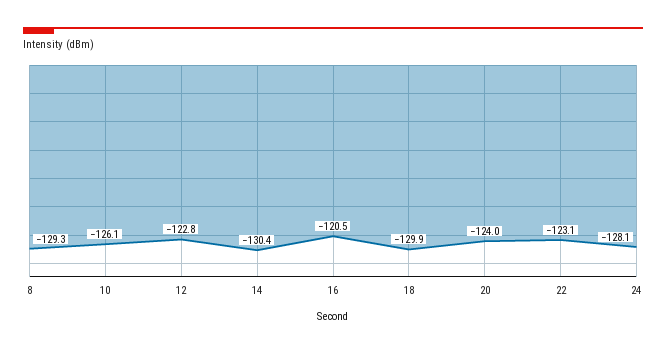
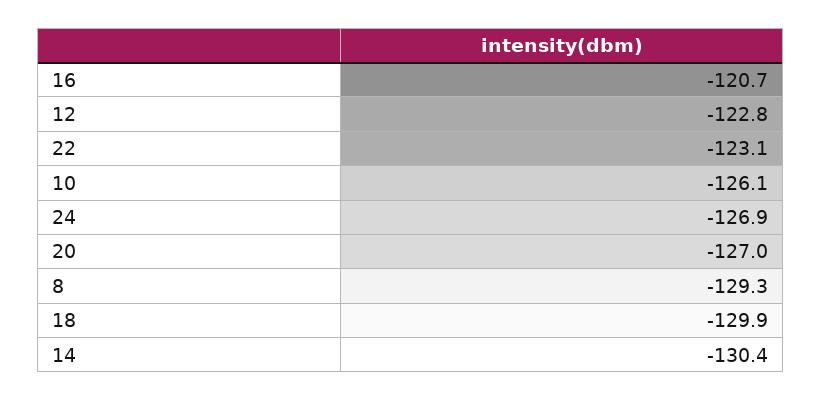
16: -120.5 -> -120.7
20: -124 -> -127
24: -128.1 -> -126.9

